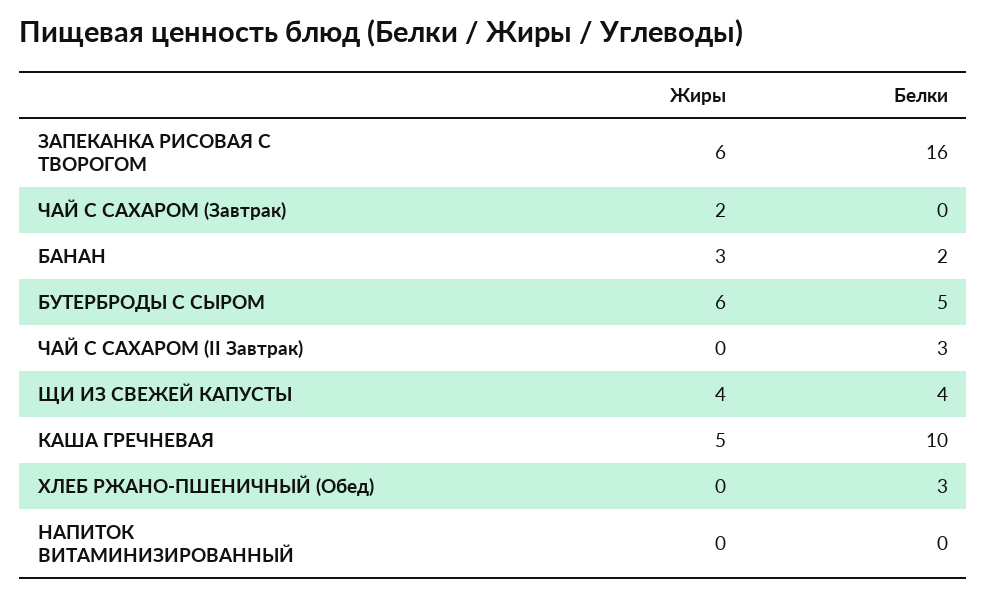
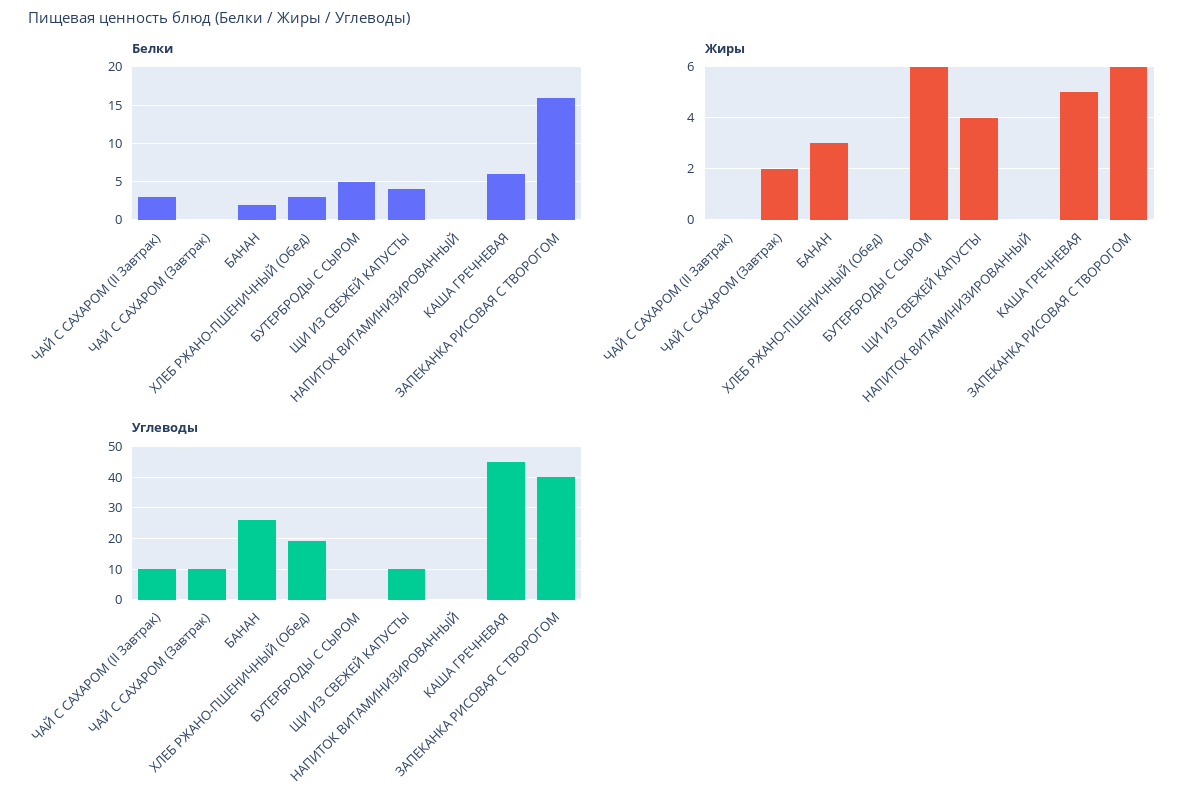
Белки, КАША ГРЕЧНЕВАЯ: 10 -> 6
Углеводы, ЧАЙ С САХАРОМ (II Завтрак): none -> 10
Углеводы, ЧАЙ С САХАРОМ (Завтрак): none -> 10
Углеводы, БАНАН: none -> 25
Углеводы, ХЛЕБ РЖАНО-ПШЕНИЧНЫЙ (Обед): none -> 20
Углеводы, БУТЕРБРОДЫ С СЫРОМ: none -> 0
Углеводы, ЩИ ИЗ СВЕЖЕЙ КАПУСТЫ: none -> 10
Углеводы, НАПИТОК ВИТАМИНИЗИРОВАННЫЙ: none -> 0
Углеводы, КАША ГРЕЧНЕВАЯ: none -> 45
Углеводы, ЗАПЕКАНКА РИСОВАЯ С ТВОРОГОМ: none -> 40

